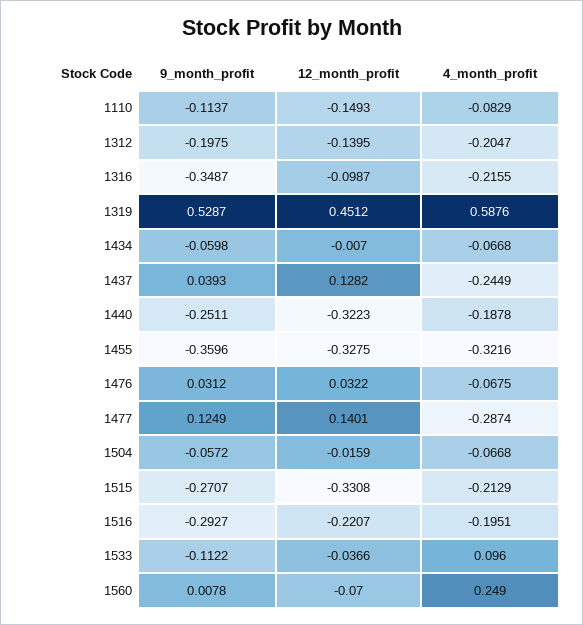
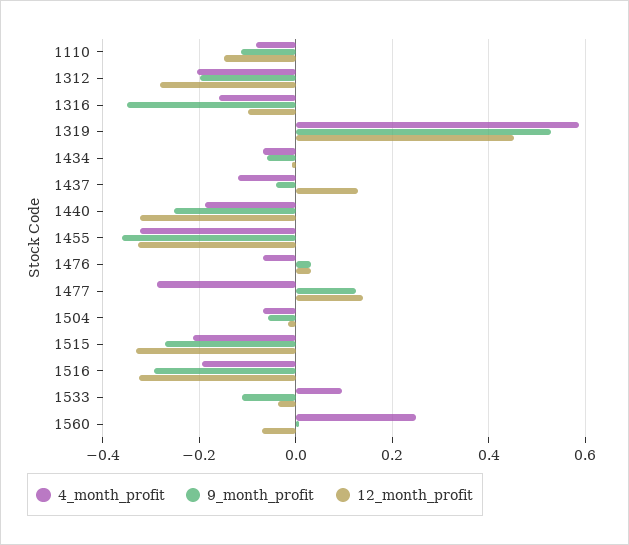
12_month_profit, 1312: -0.1395 -> -0.28
4_month_profit, 1316: -0.2155 -> -0.16
9_month_profit, 1437: 0.0393 -> -0.04
4_month_profit, 1437: -0.2449 -> -0.12
12_month_profit, 1516: -0.2207 -> -0.32

